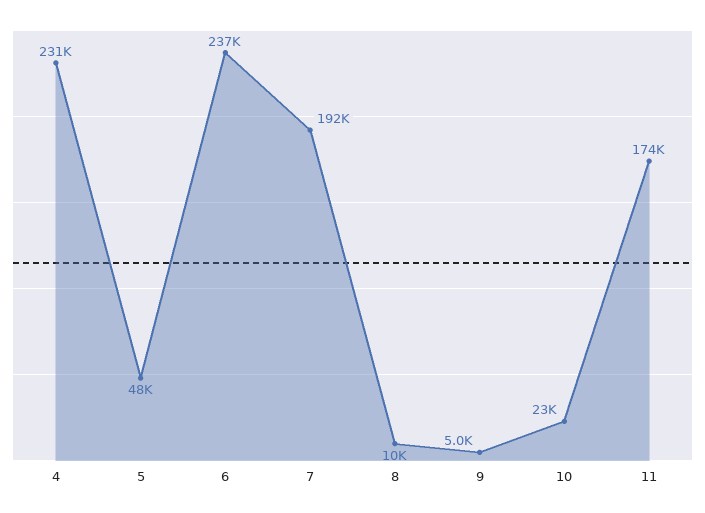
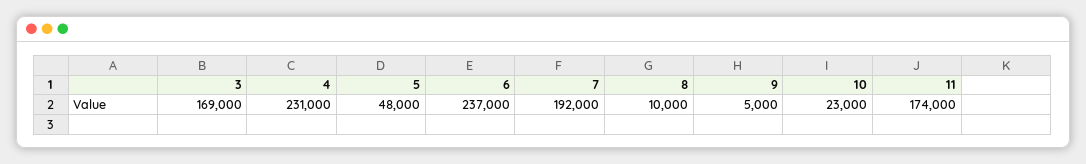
3: none -> 169000

